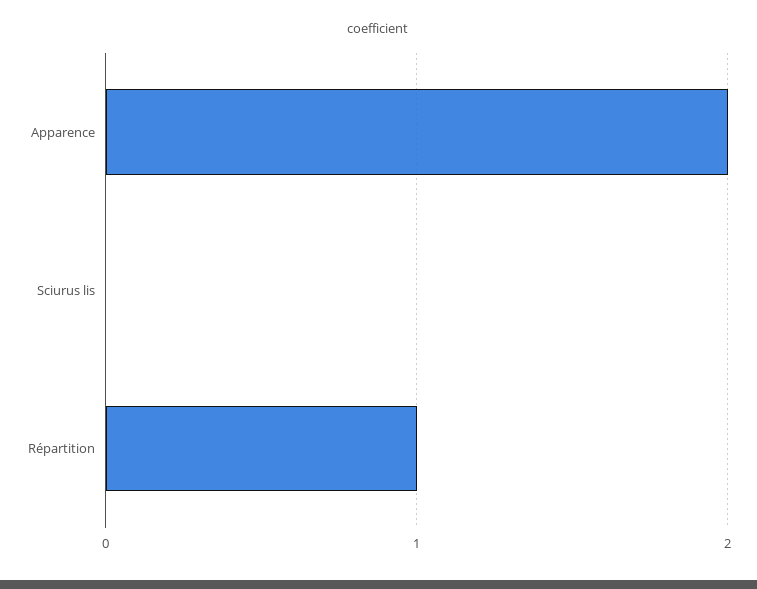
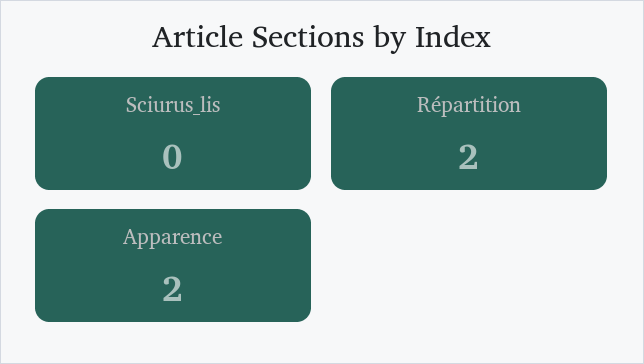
Répartition: 1 -> 2

